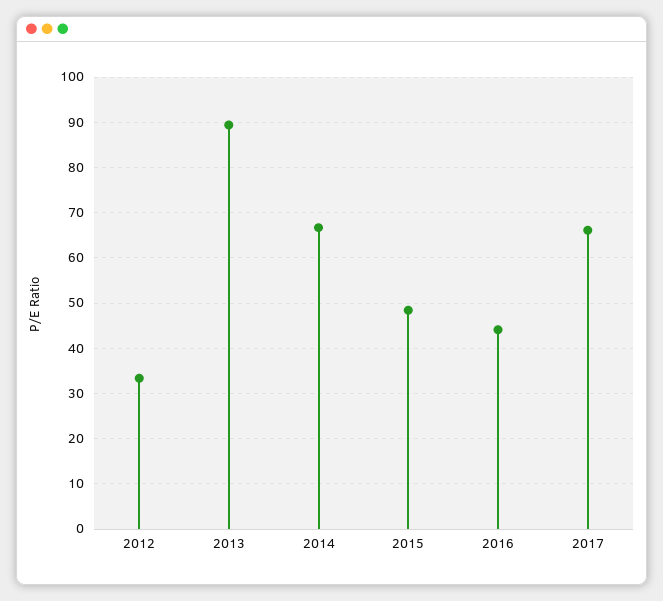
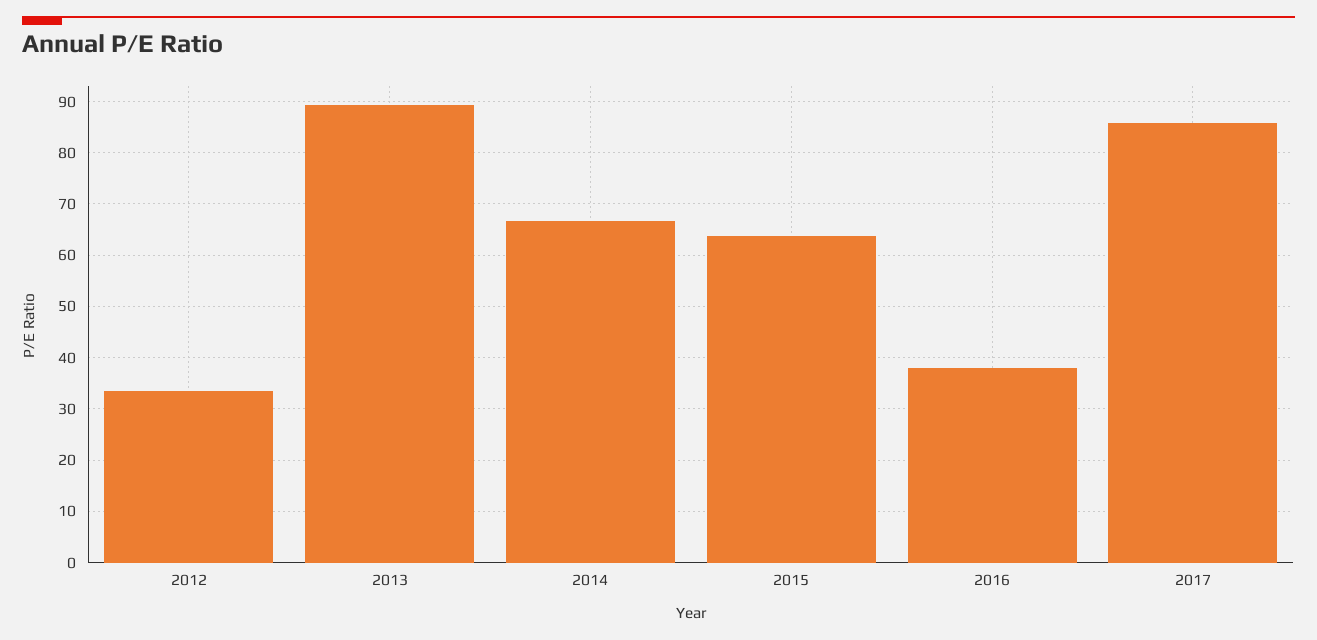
2015: 48 -> 64
2016: 44 -> 38
2017: 66 -> 86

